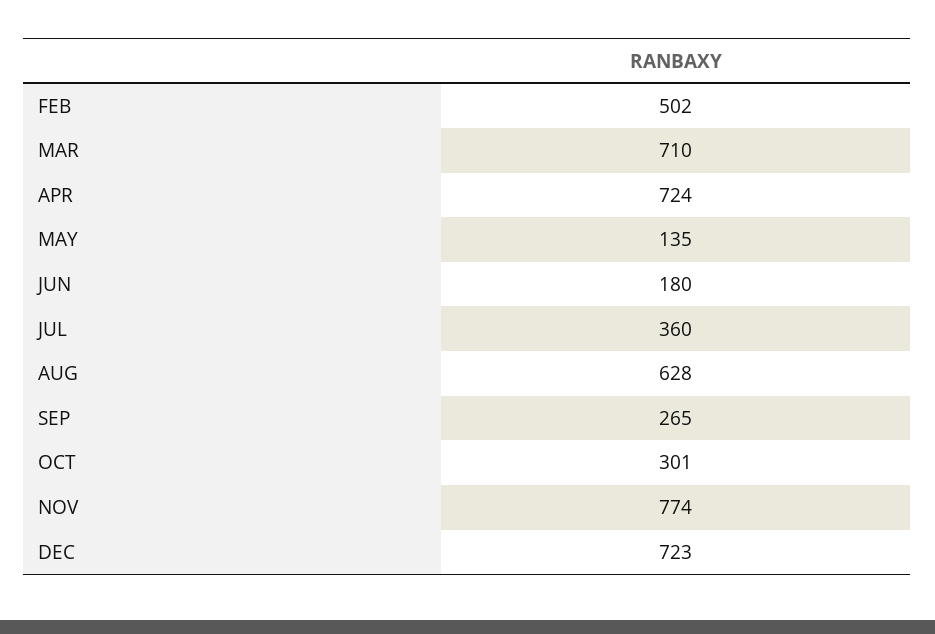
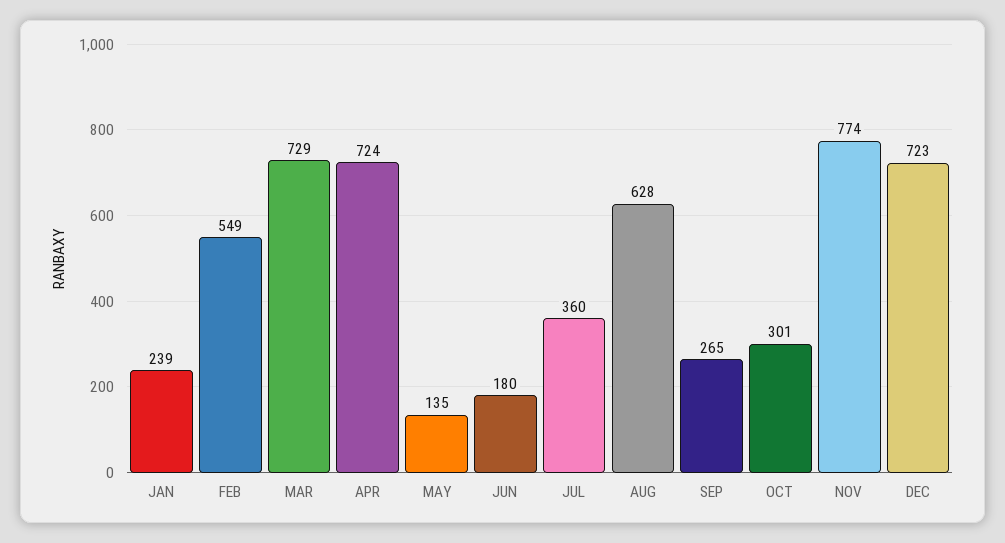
FEB: 502 -> 549
MAR: 710 -> 729
JAN: none -> 239

